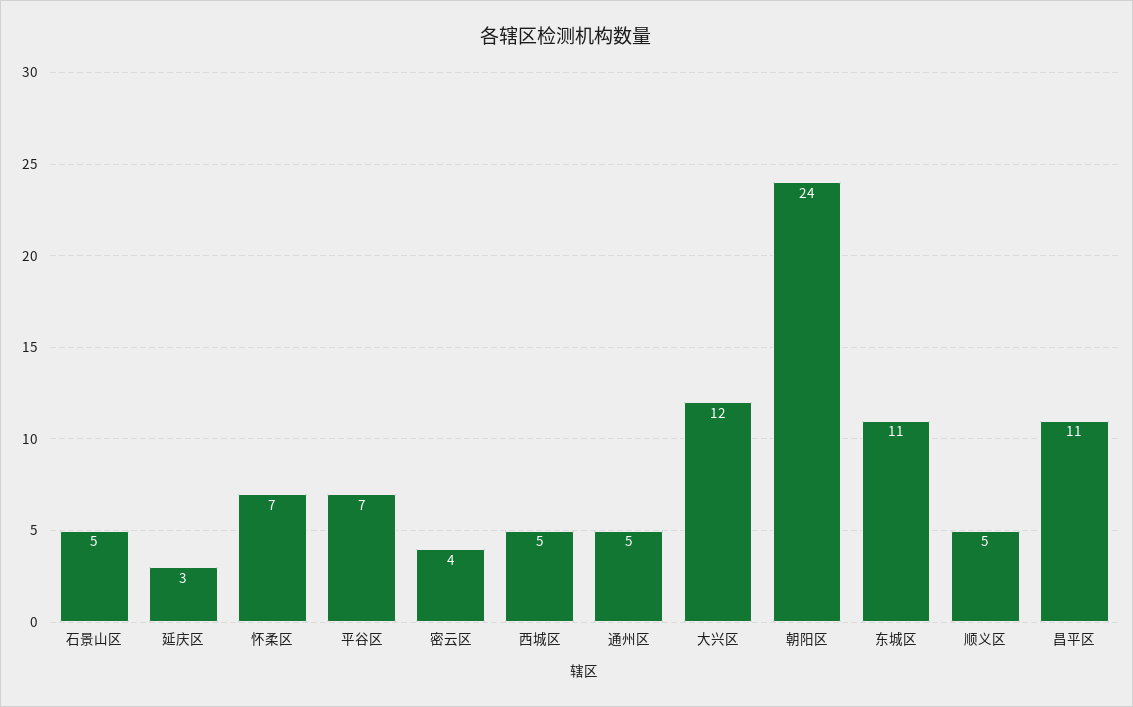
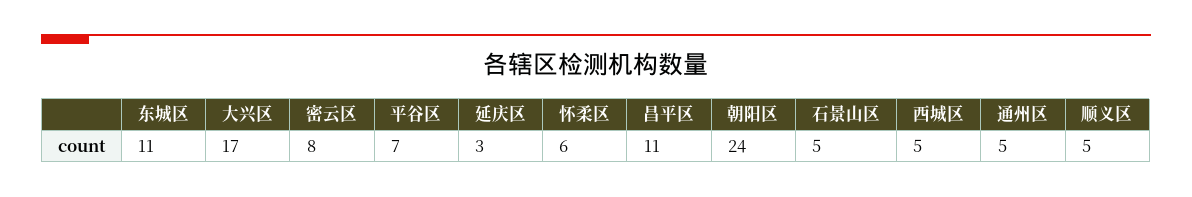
怀柔区: 7 -> 6
密云区: 4 -> 8
大兴区: 12 -> 17

